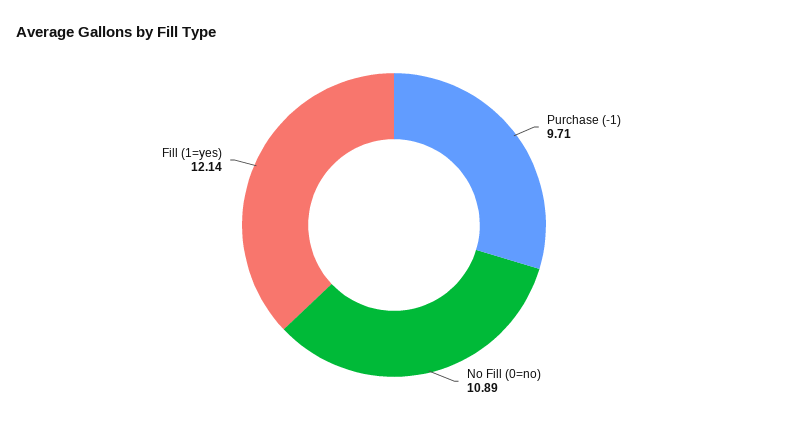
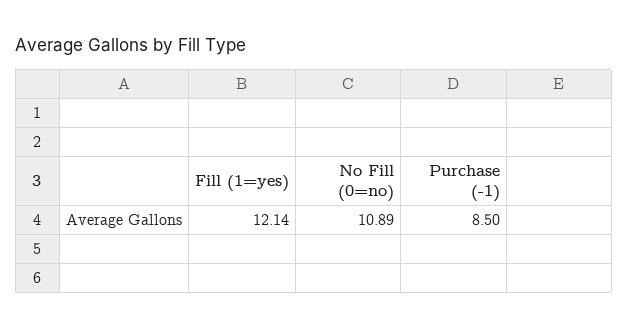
Purchase (-1): 9.71 -> 8.5

